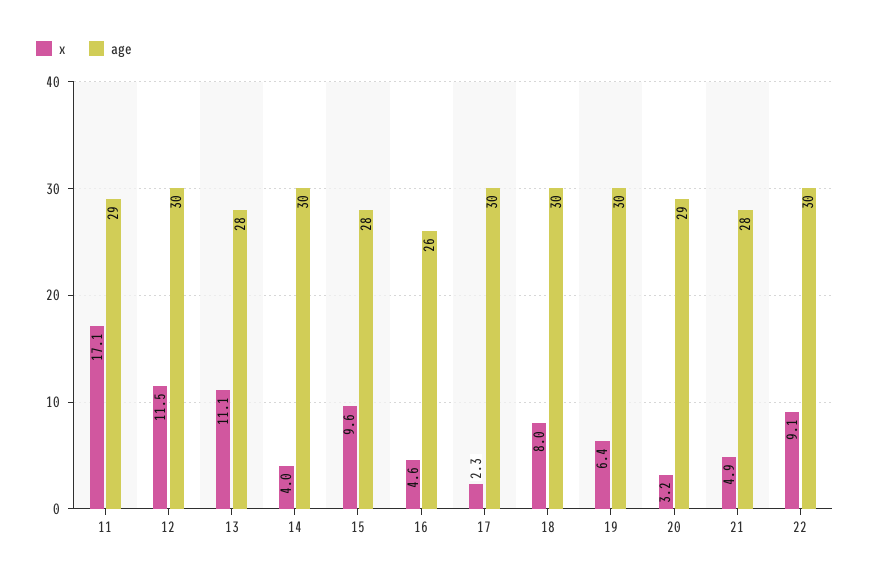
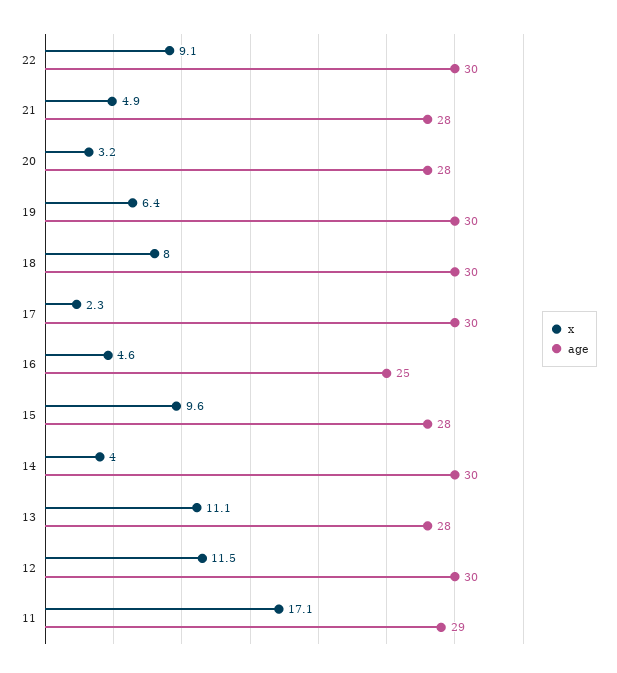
age, 16: 26 -> 25
age, 20: 29 -> 28

